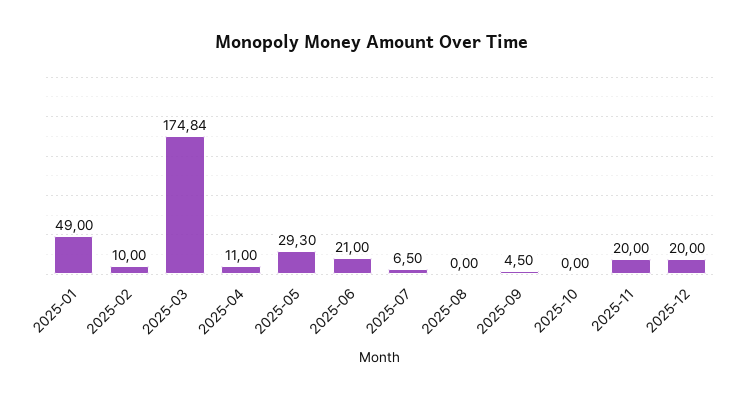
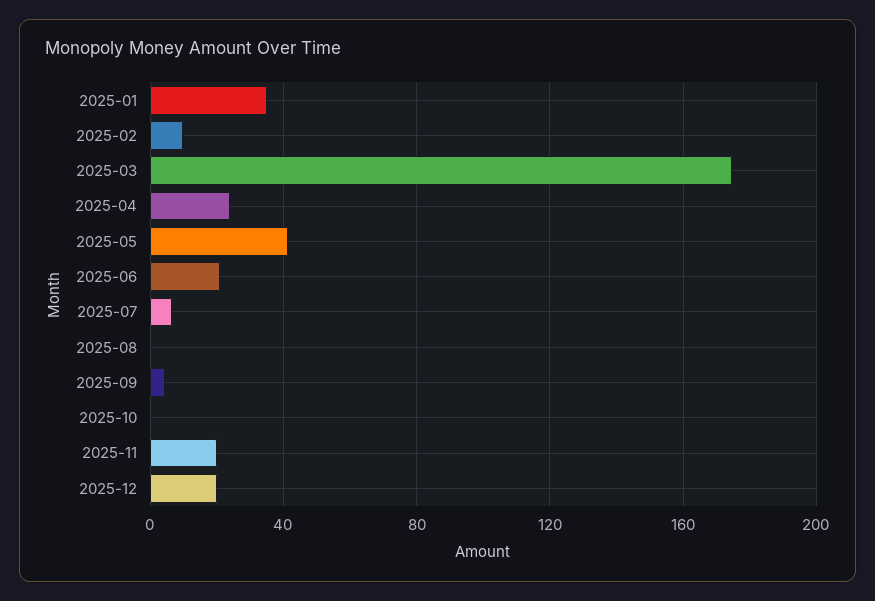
2025-01: 49 -> 35
2025-04: 11 -> 25
2025-05: 29.3 -> 40

